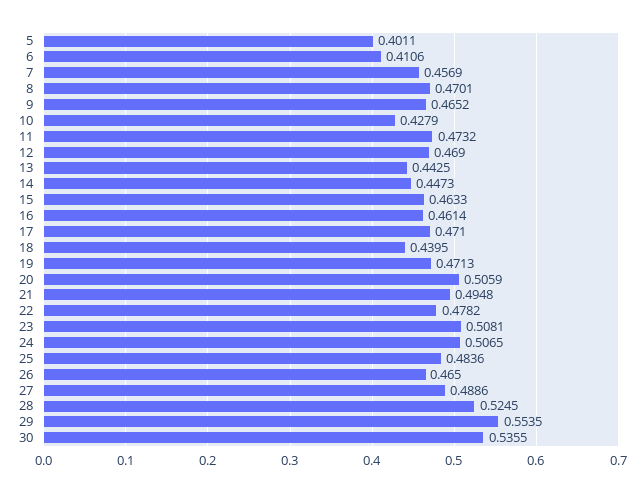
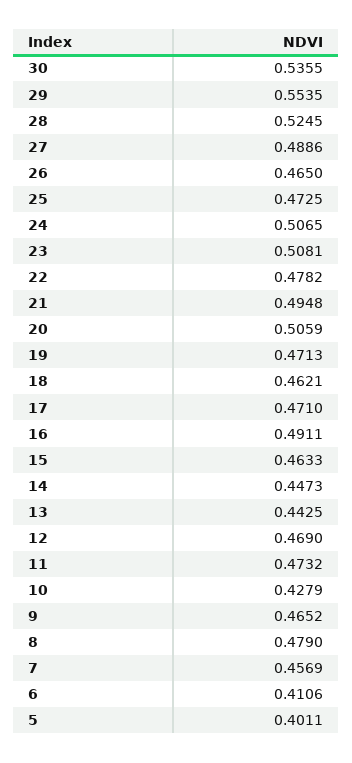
8: 0.4701 -> 0.479
16: 0.4614 -> 0.4911
18: 0.4395 -> 0.4621
25: 0.4836 -> 0.4725

